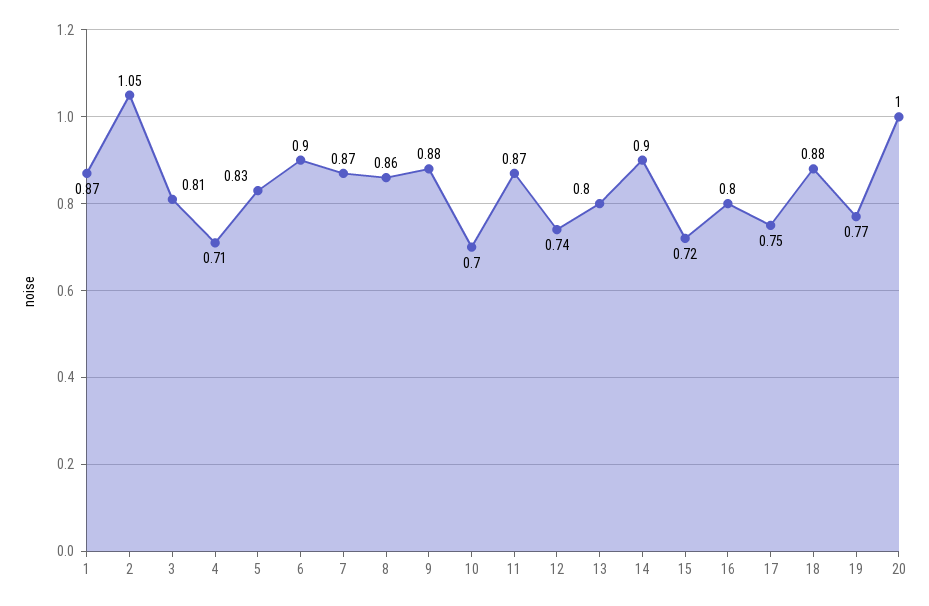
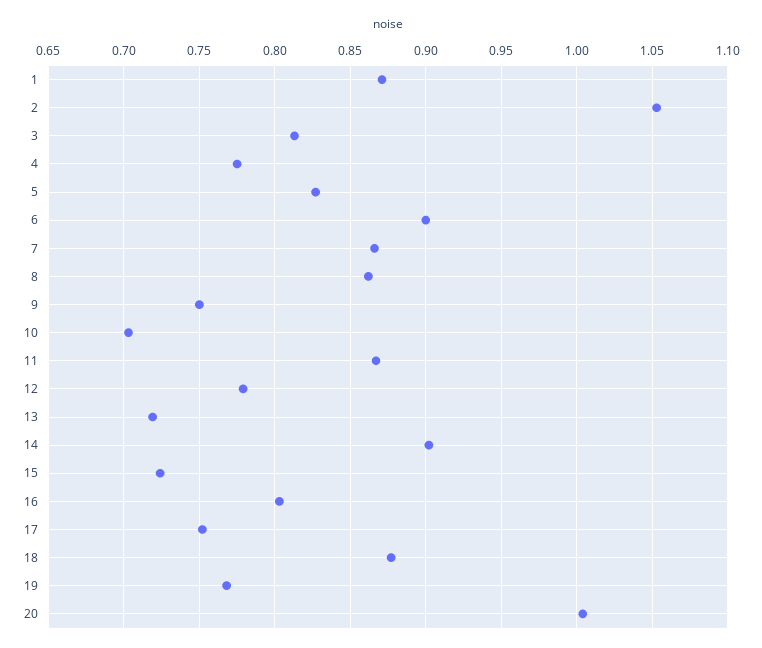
4: 0.71 -> 0.775
9: 0.88 -> 0.75
12: 0.74 -> 0.78
13: 0.8 -> 0.72

